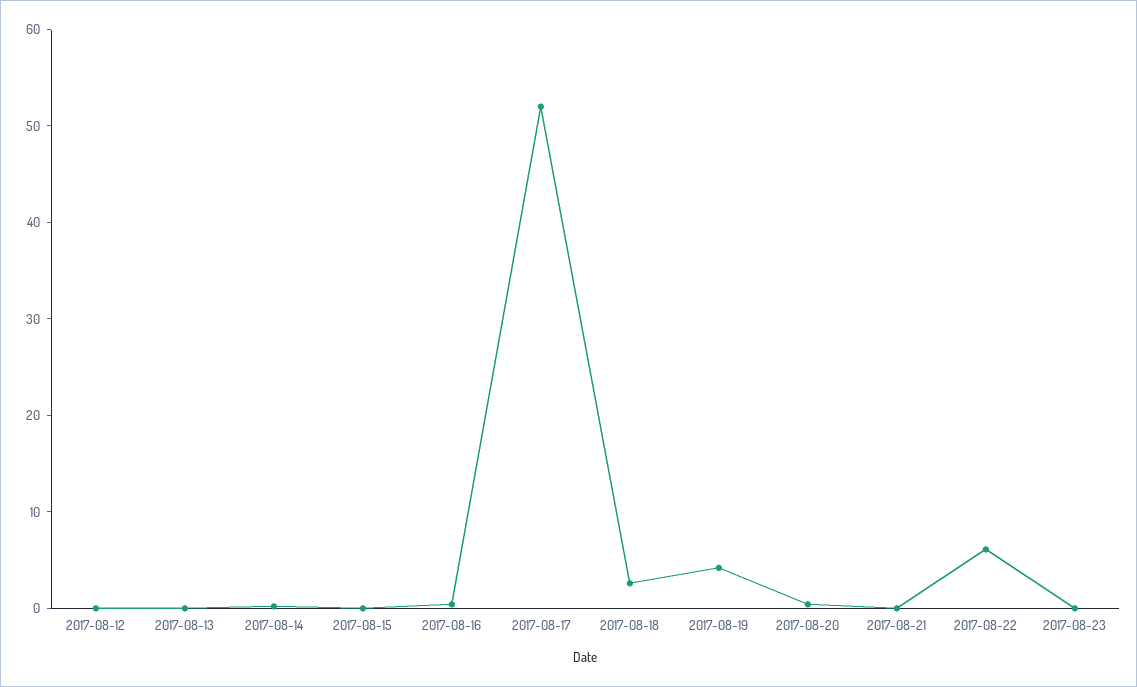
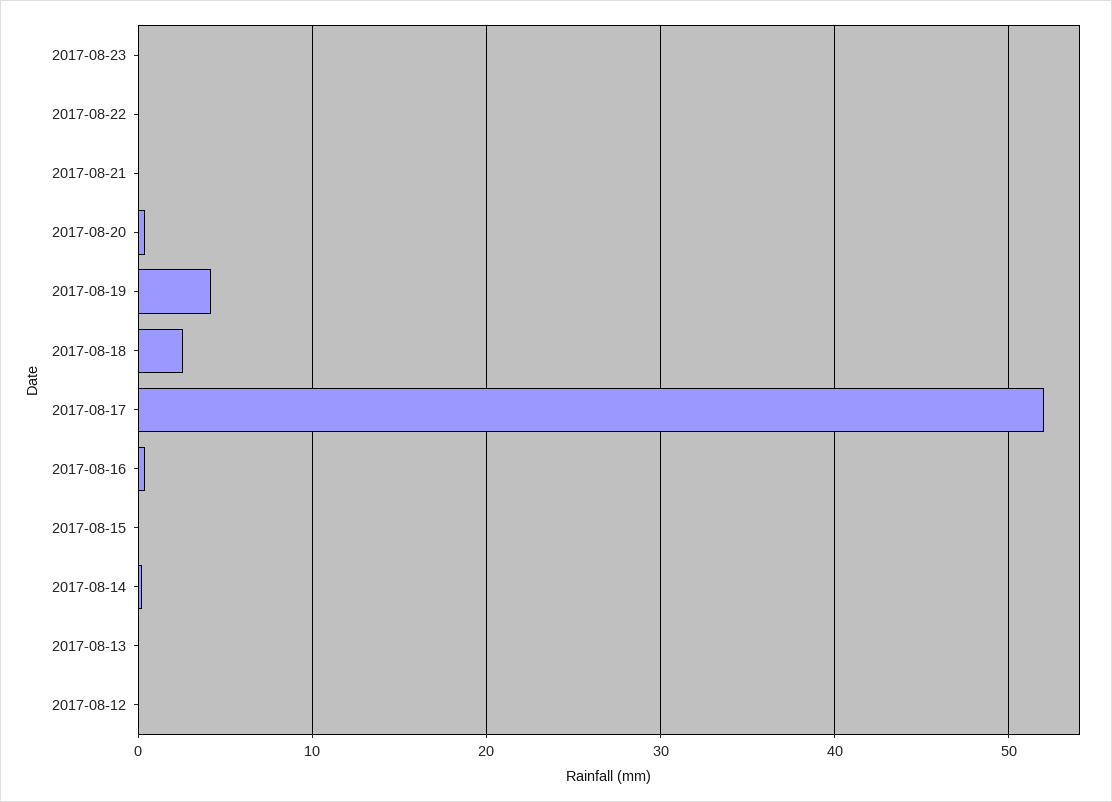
2017-08-22: 6 -> 0

